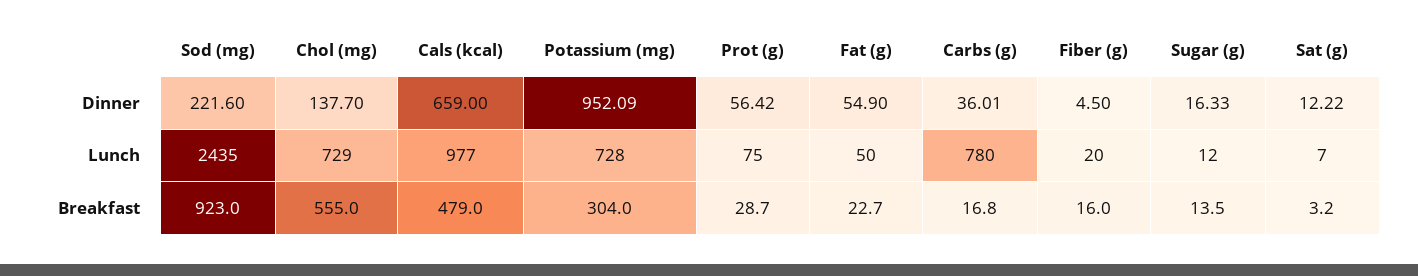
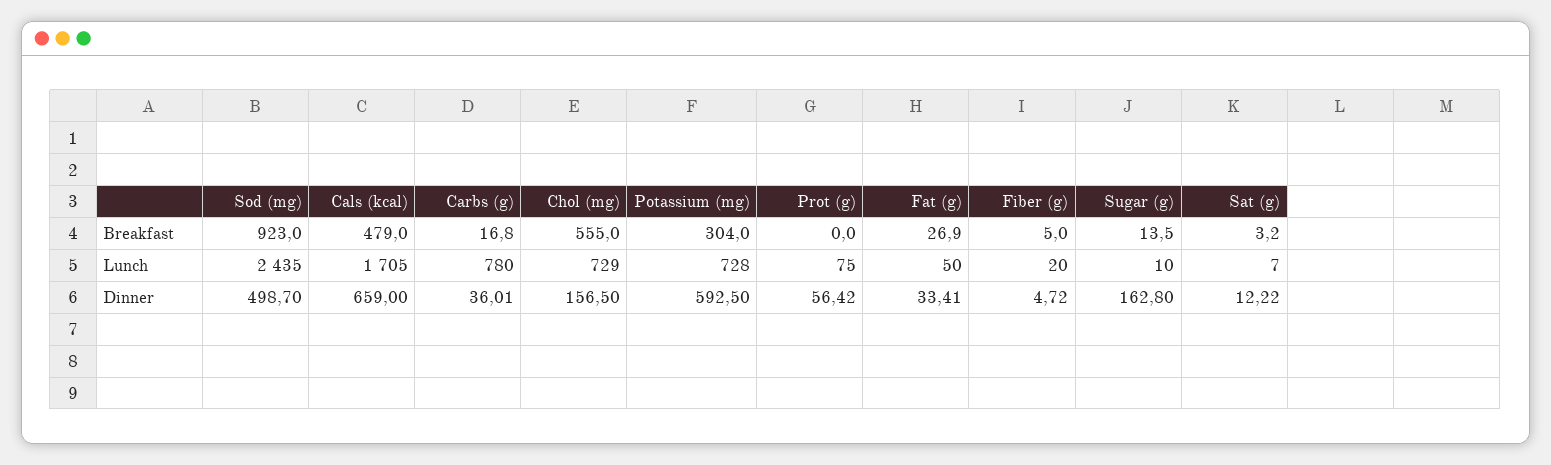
Sod (mg), Dinner: 221.6 -> 498.7
Chol (mg), Dinner: 137.7 -> 156.5
Potassium (mg), Dinner: 952.09 -> 592.5
Fat (g), Dinner: 54.9 -> 33.41
Fiber (g), Dinner: 4.5 -> 4.72
Sugar (g), Dinner: 16.33 -> 162.8
Cals (kcal), Lunch: 977 -> 1705
Sugar (g), Lunch: 12 -> 10
Prot (g), Breakfast: 28.7 -> 0
Fat (g), Breakfast: 22.7 -> 26.9
Fiber (g), Breakfast: 16 -> 5

